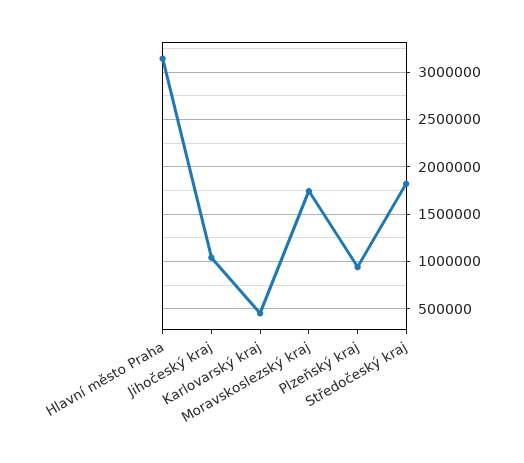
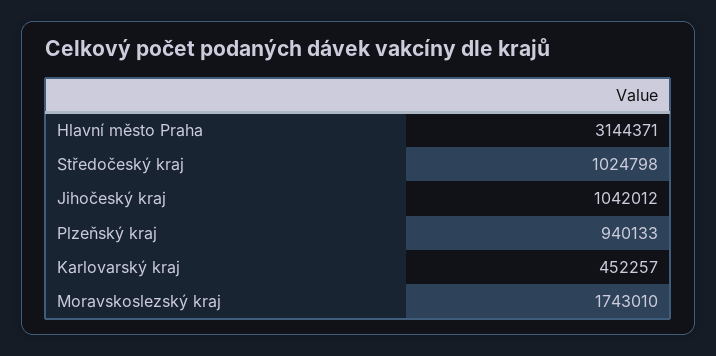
Středočeský kraj: 1800000 -> 1024798

